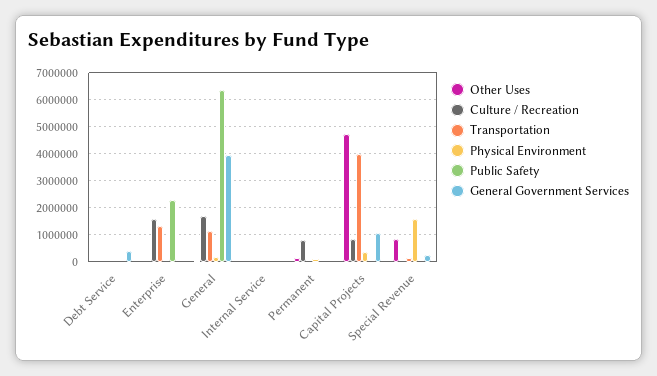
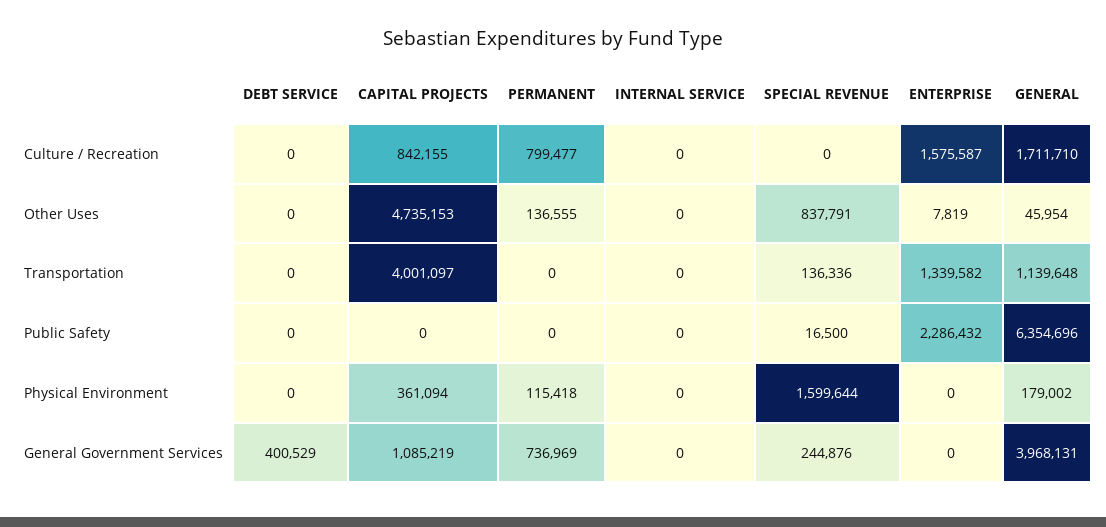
General Government Services, Permanent: 0 -> 736969

